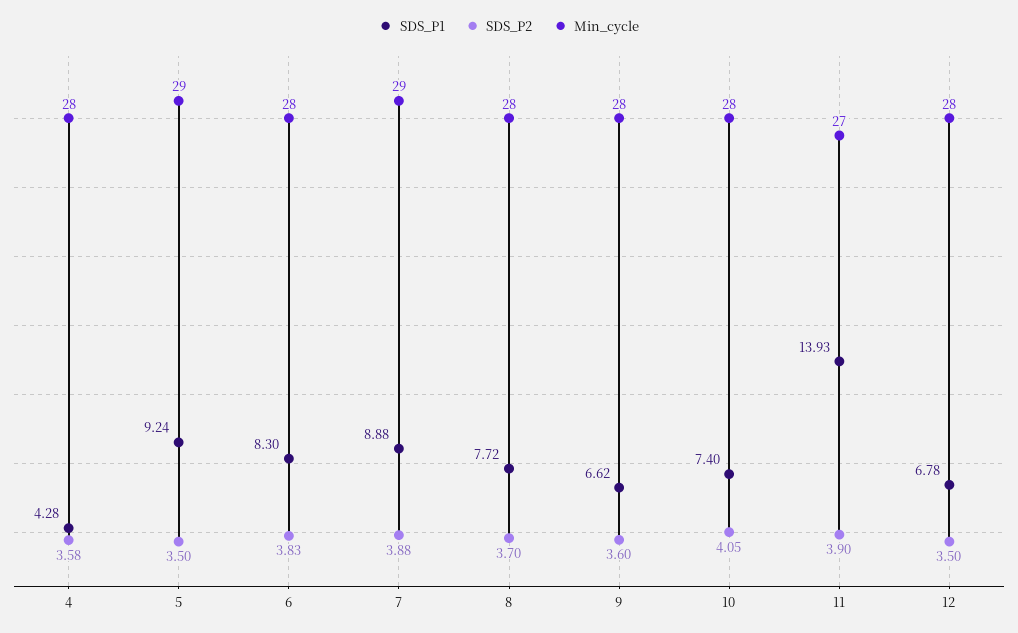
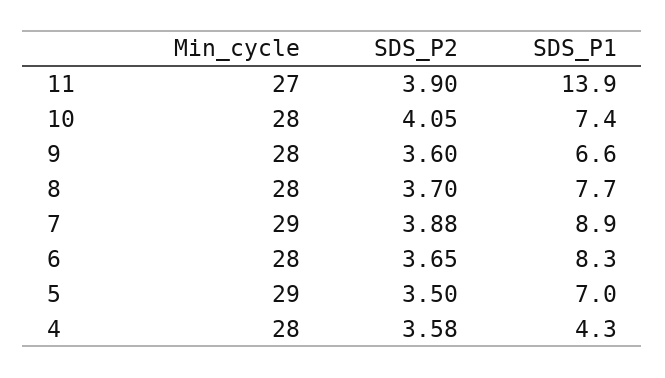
SDS_P1, 5: 9.24 -> 7
SDS_P2, 6: 3.83 -> 3.65
SDS_P1, 12: 6.78 -> none
SDS_P2, 12: 3.5 -> none
Min_cycle, 12: 28 -> none

